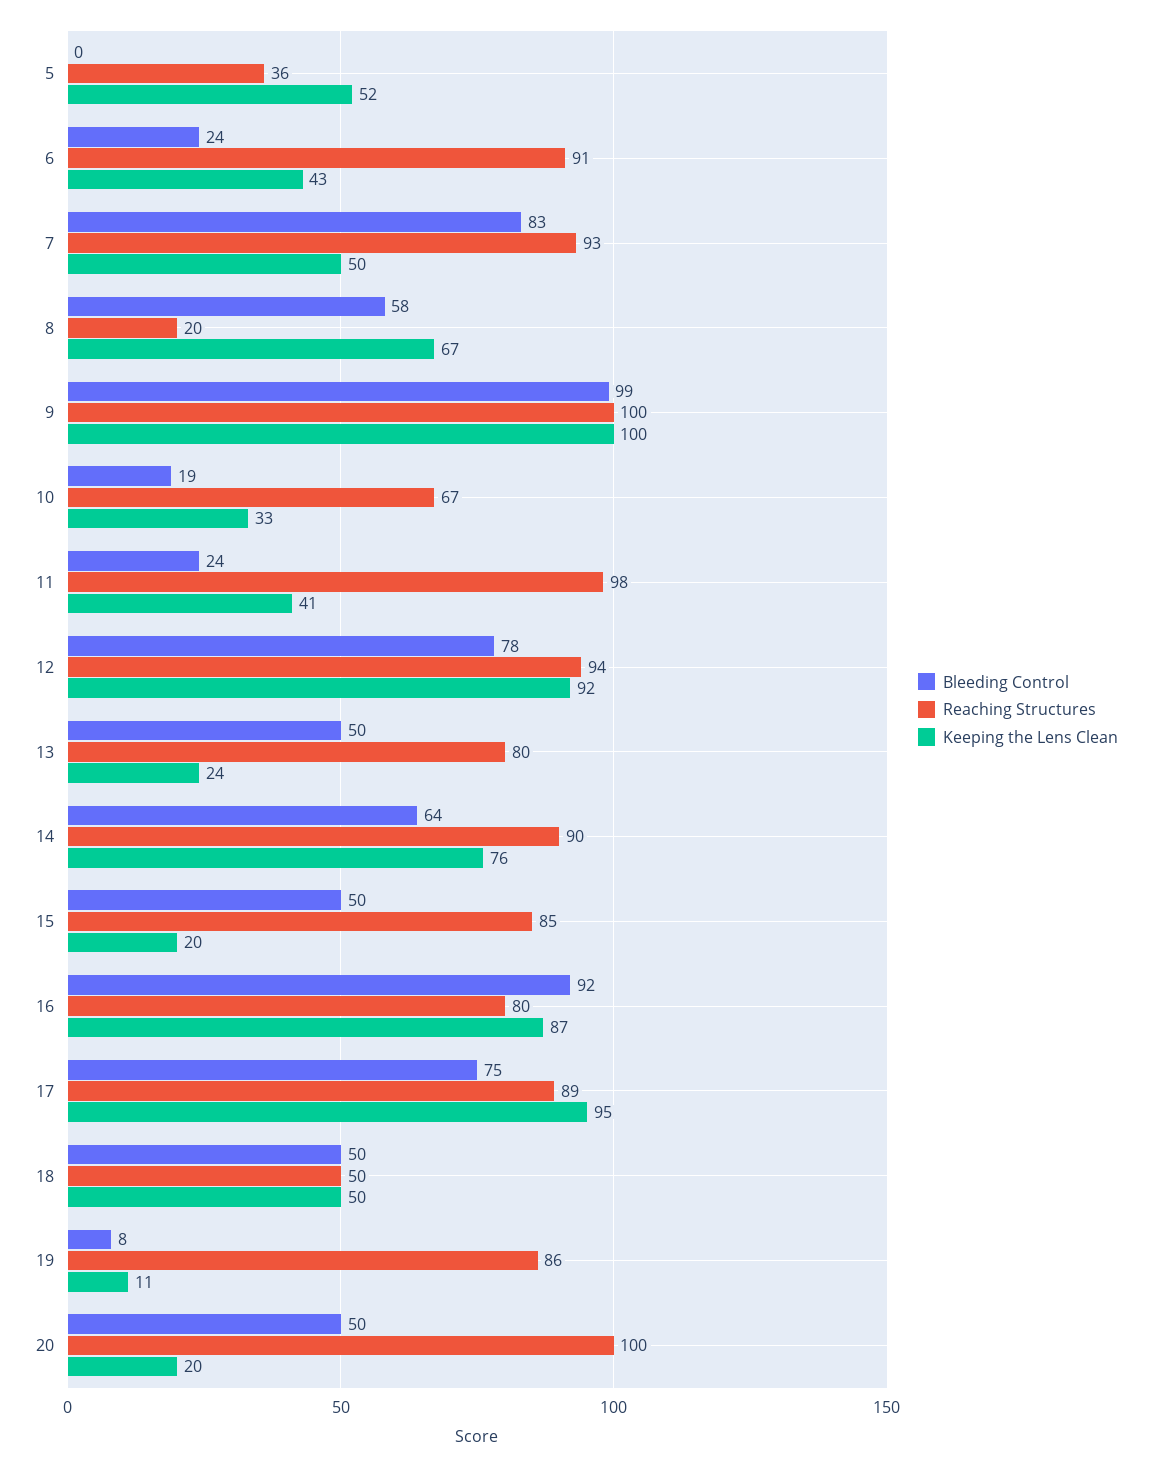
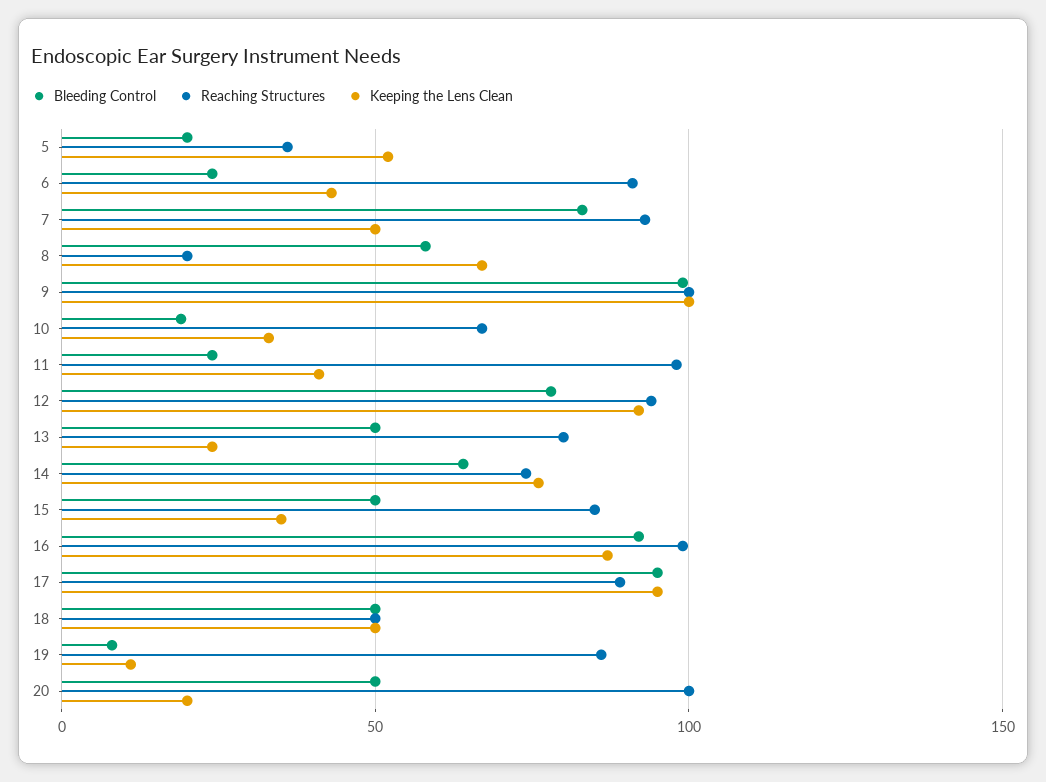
Bleeding Control, 5: 0 -> 20
Reaching Structures, 14: 90 -> 75
Keeping the Lens Clean, 15: 20 -> 35
Reaching Structures, 16: 80 -> 100
Bleeding Control, 17: 75 -> 95

